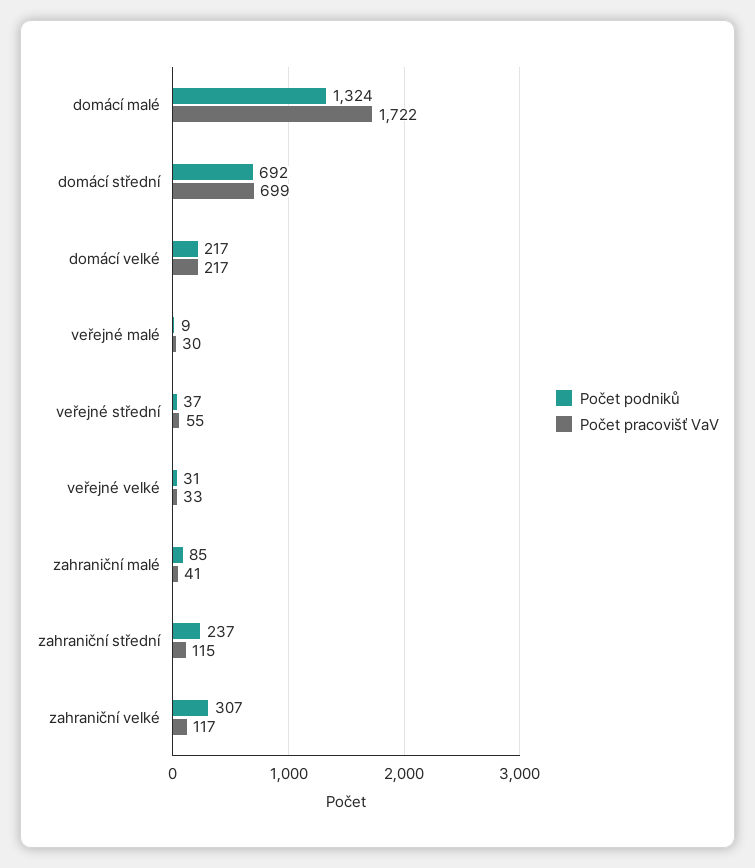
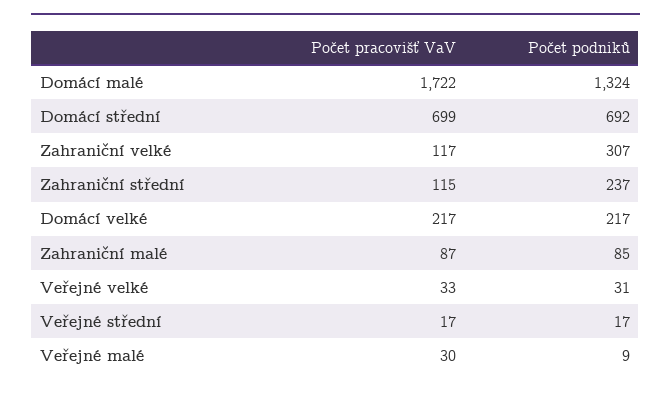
Počet podniků, veřejné střední: 37 -> 17
Počet pracovišť VaV, veřejné střední: 55 -> 17
Počet pracovišť VaV, zahraniční malé: 41 -> 87

